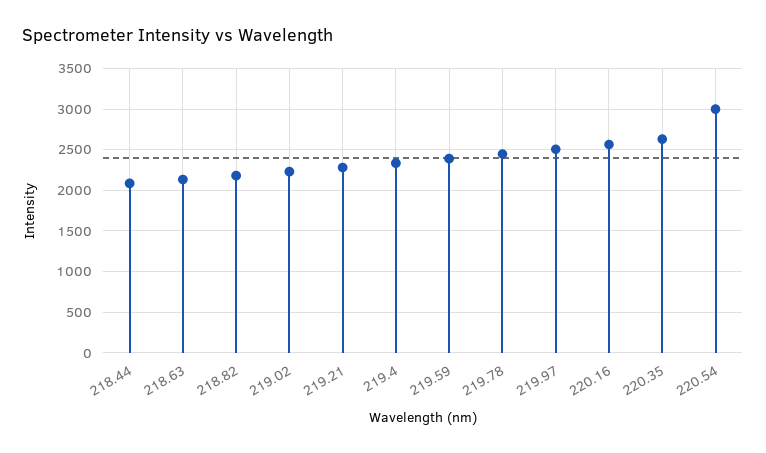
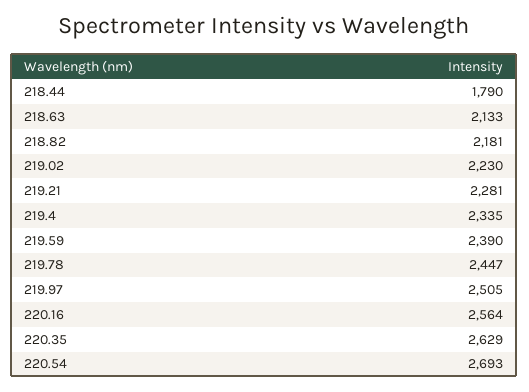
218.44: 2100 -> 1790
220.54: 3000 -> 2693

